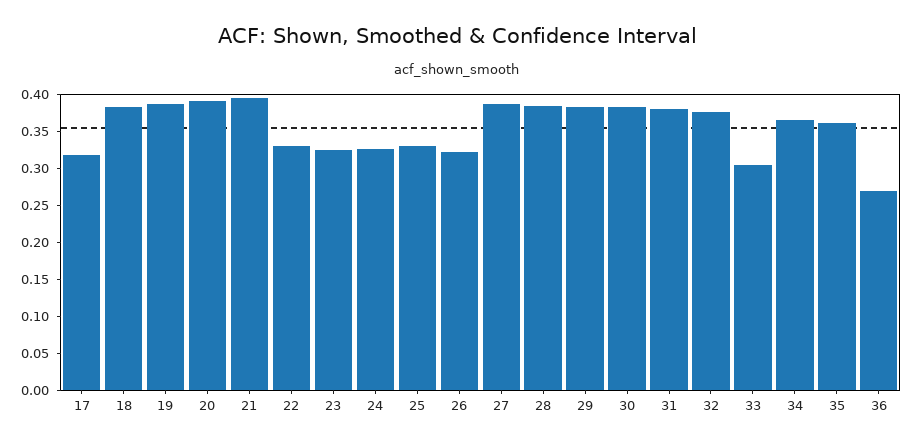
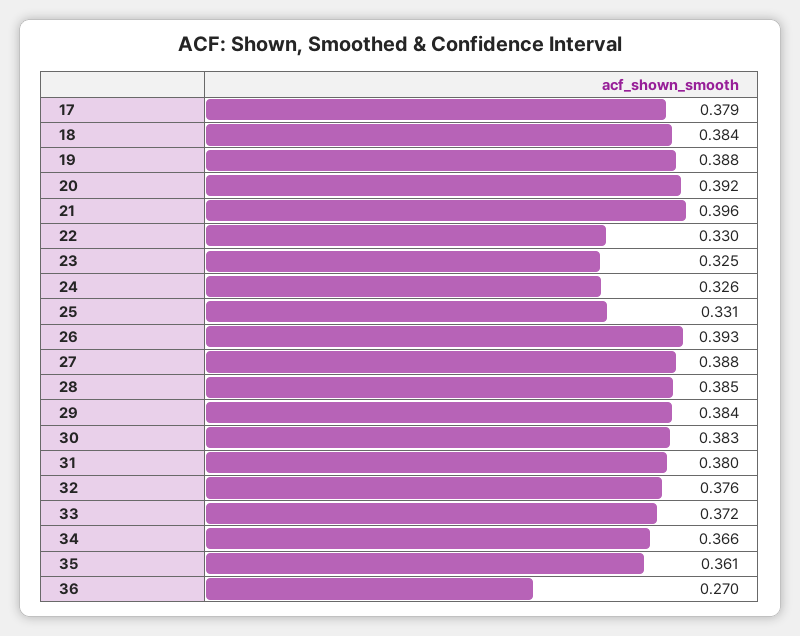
17: 0.325 -> 0.379
26: 0.325 -> 0.393
33: 0.3 -> 0.372

